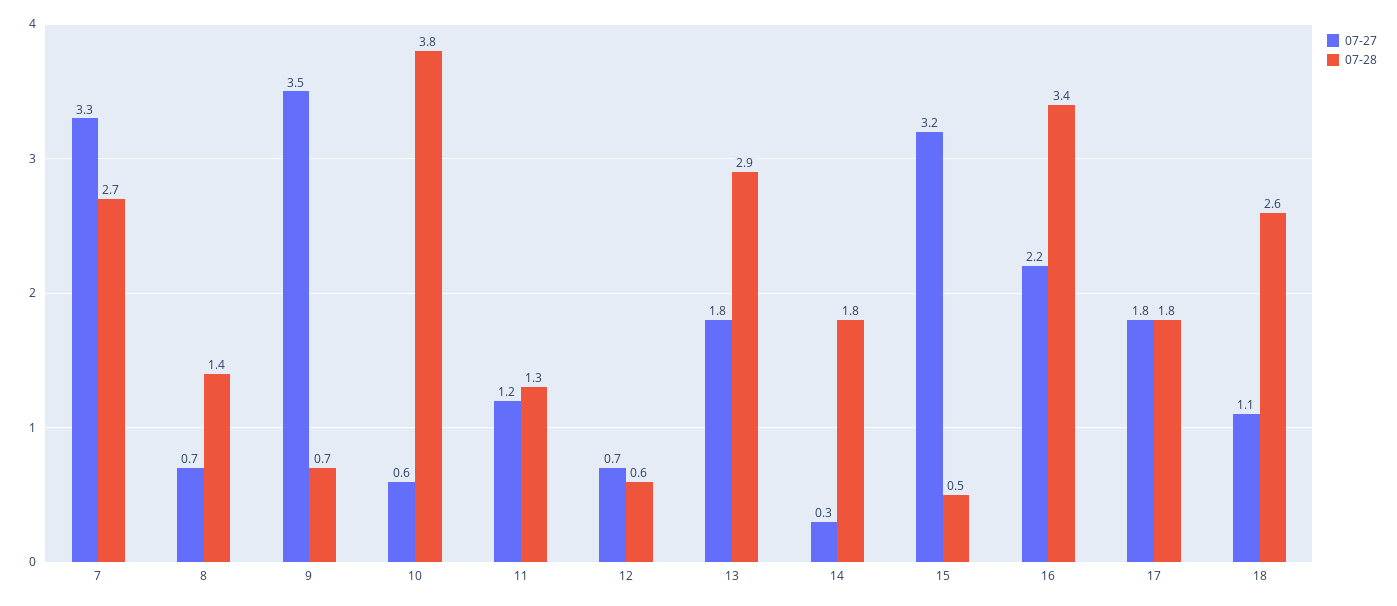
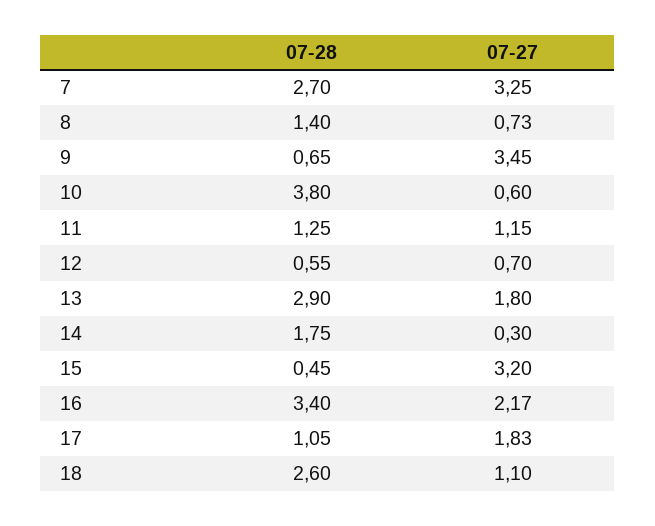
07-28, 17: 1.8 -> 1.05

